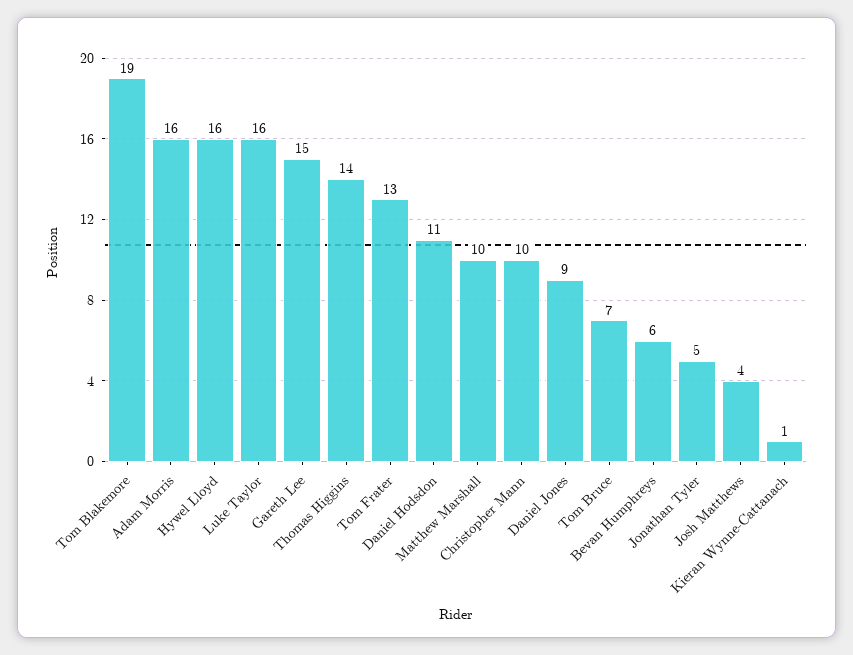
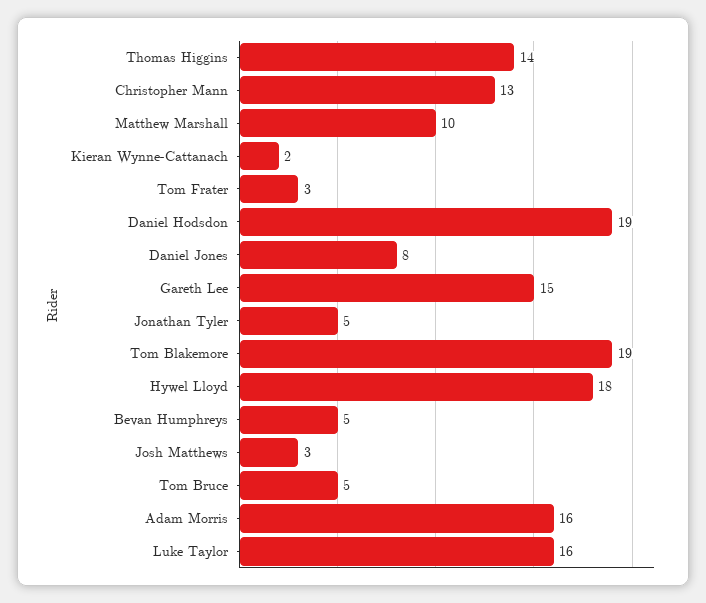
Hywel Lloyd: 16 -> 18
Tom Frater: 13 -> 3
Daniel Hodsdon: 11 -> 19
Christopher Mann: 10 -> 13
Daniel Jones: 9 -> 8
Tom Bruce: 7 -> 5
Bevan Humphreys: 6 -> 5
Josh Matthews: 4 -> 3
Kieran Wynne-Cattanach: 1 -> 2

